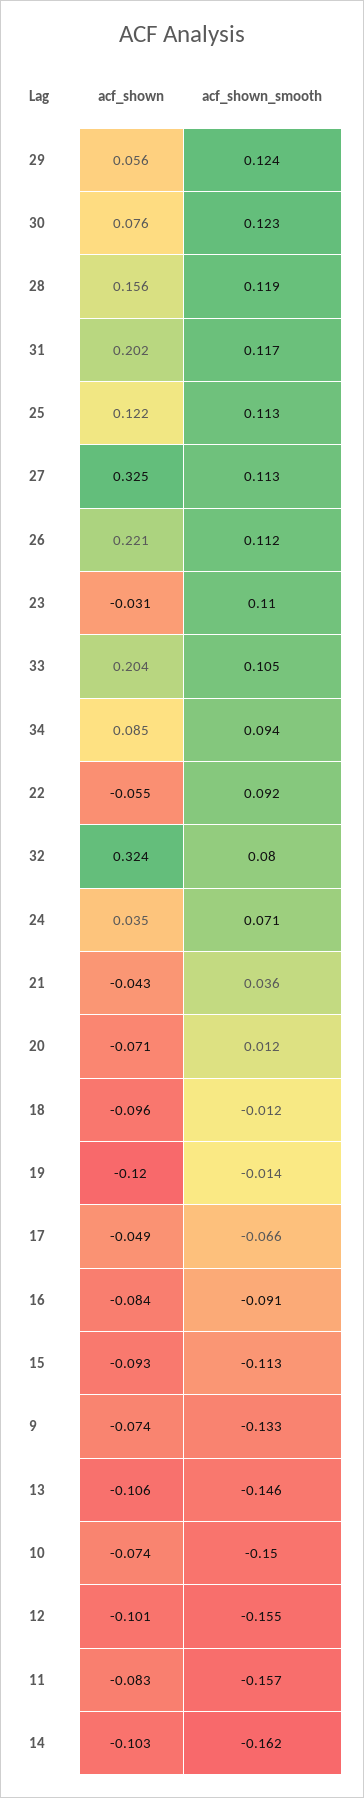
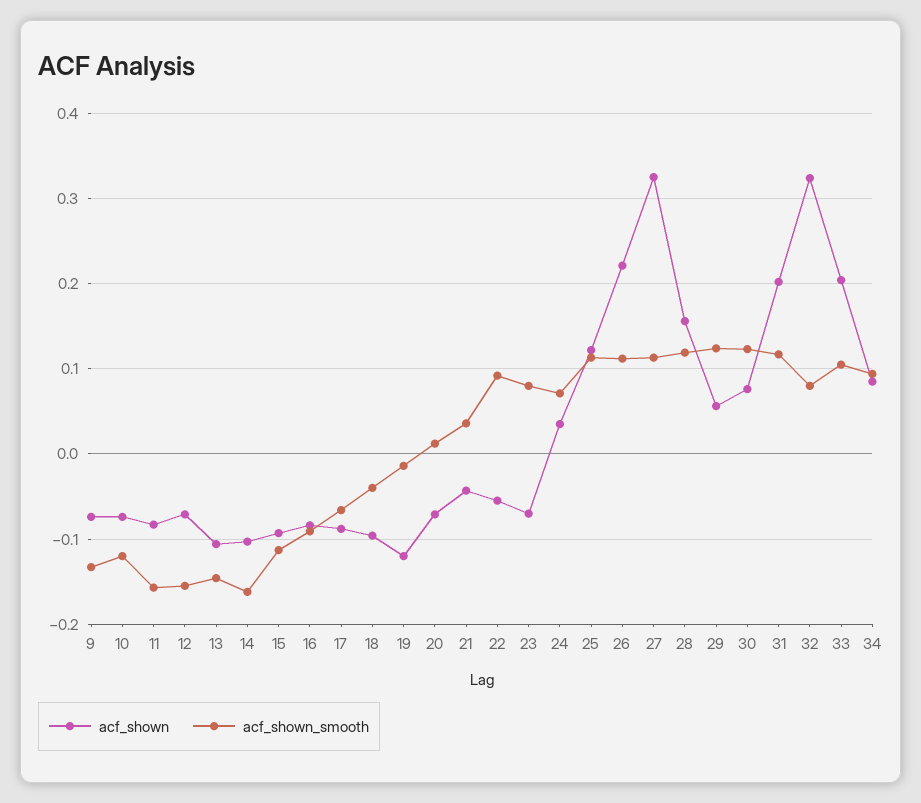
acf_shown, 23: -0.031 -> -0.07
acf_shown_smooth, 23: 0.11 -> 0.08
acf_shown_smooth, 18: -0.012 -> -0.04
acf_shown, 17: -0.049 -> -0.09
acf_shown_smooth, 10: -0.15 -> -0.12
acf_shown, 12: -0.101 -> -0.07

